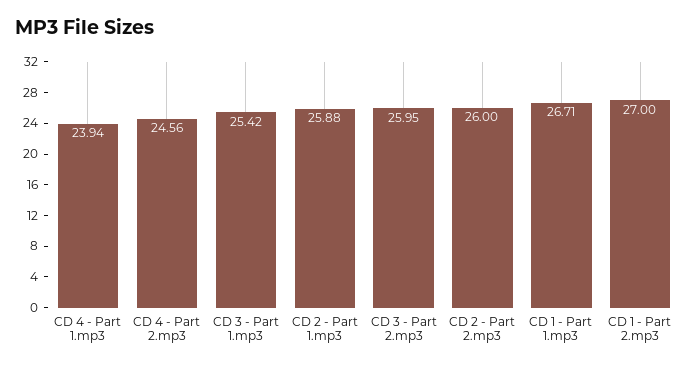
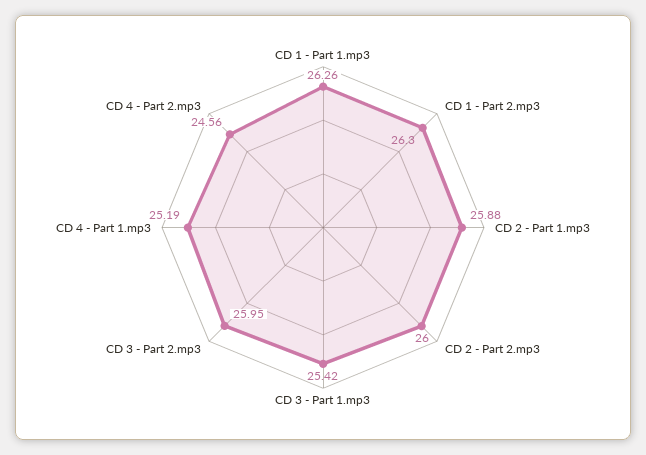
CD 4 - Part 1.mp3: 23.94 -> 25.19
CD 1 - Part 1.mp3: 26.71 -> 26.26
CD 1 - Part 2.mp3: 27 -> 26.3

